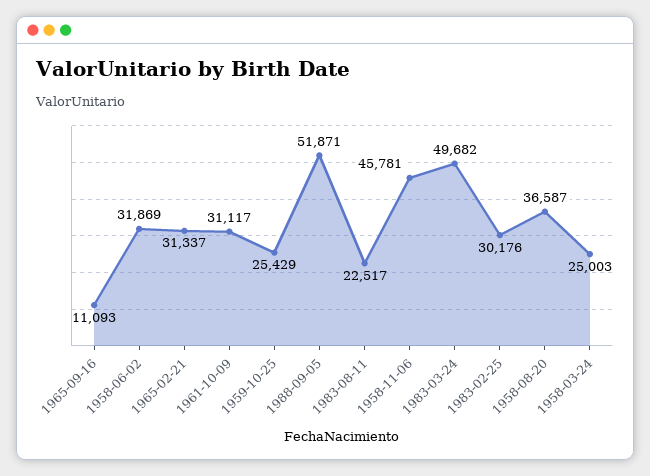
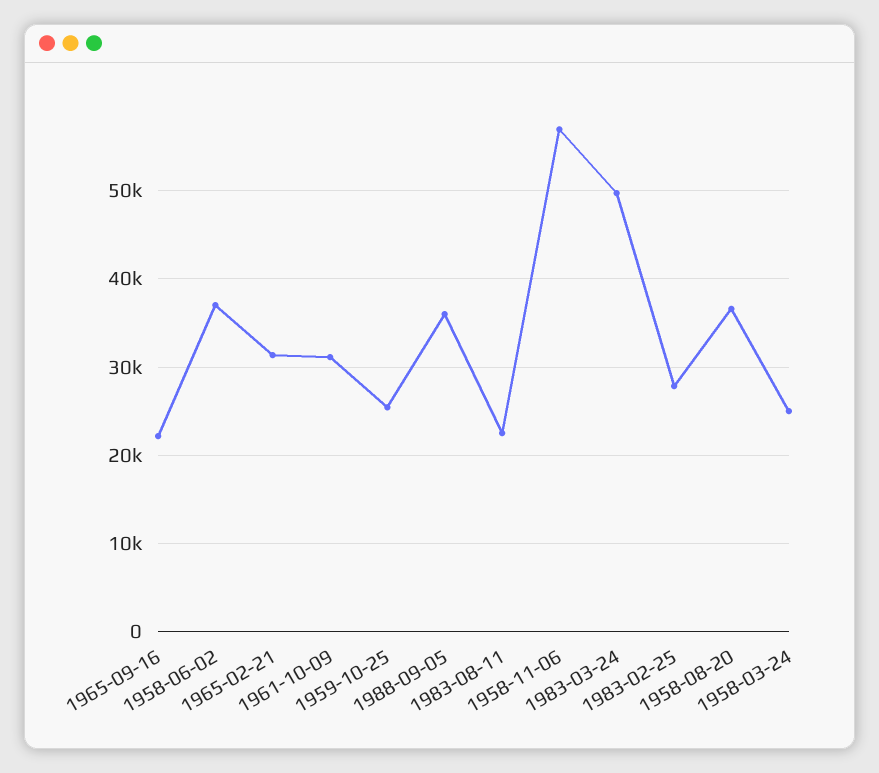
1965-09-16: 11093 -> 22000
1958-06-02: 31869 -> 37000
1988-09-05: 51871 -> 36000
1958-11-06: 45781 -> 57000
1983-02-25: 30176 -> 28000

